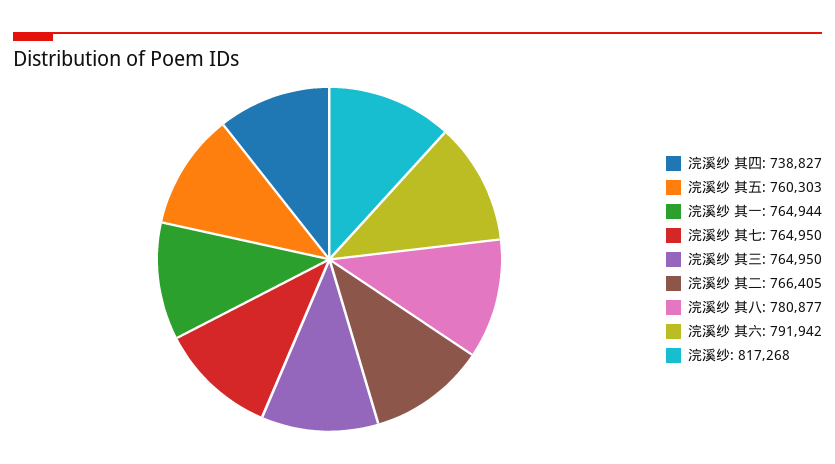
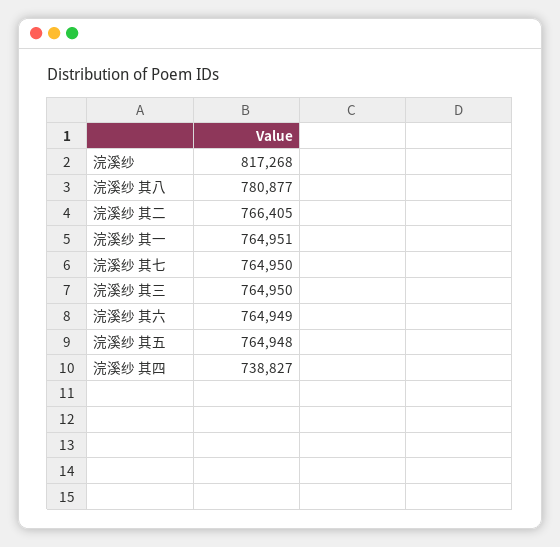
浣溪纱 其五: 760303 -> 764948
浣溪纱 其一: 764944 -> 764951
浣溪纱 其六: 791942 -> 764949

